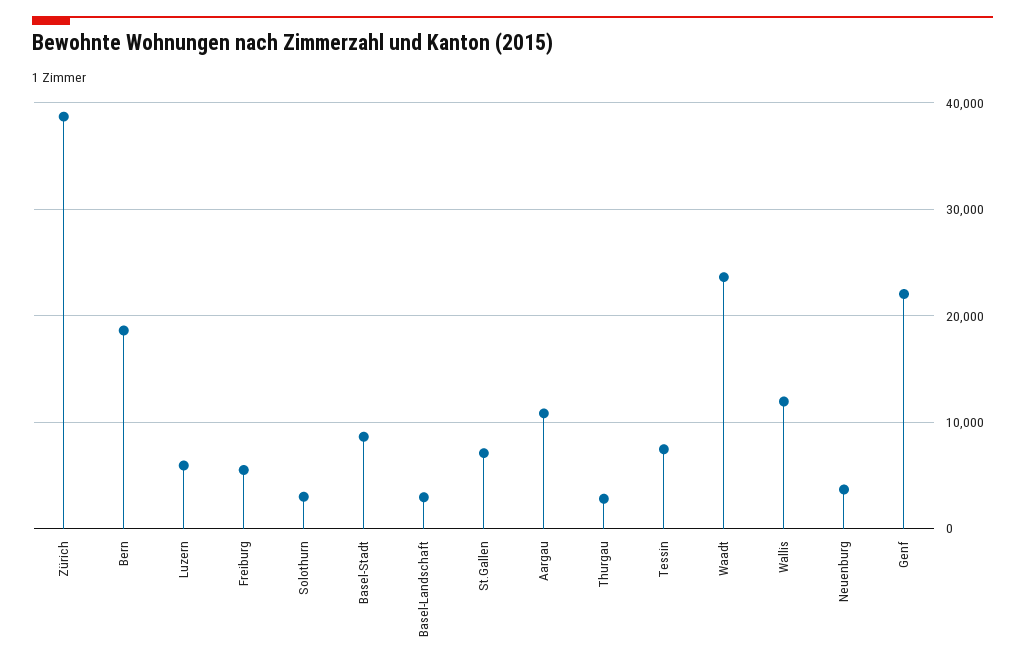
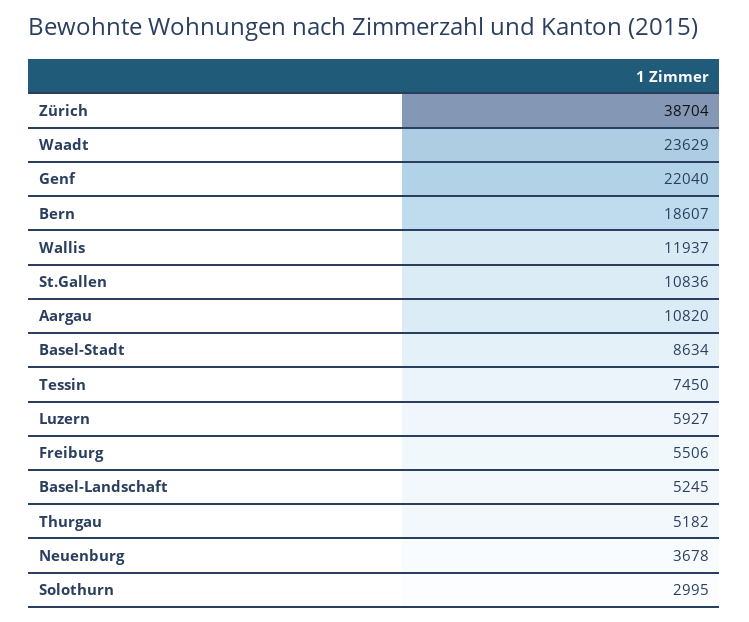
Basel-Landschaft: 3000 -> 5245
St.Gallen: 7000 -> 10836
Thurgau: 3000 -> 5182

